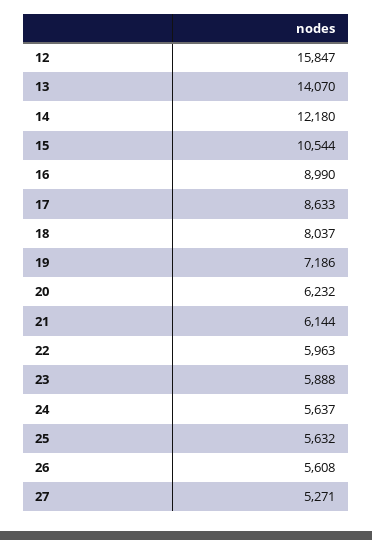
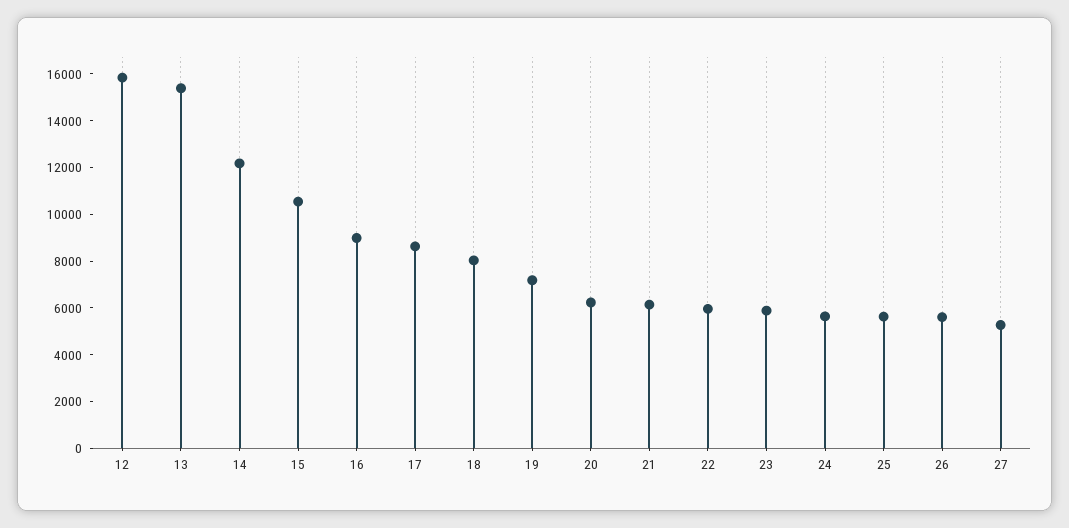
13: 14070 -> 15500

